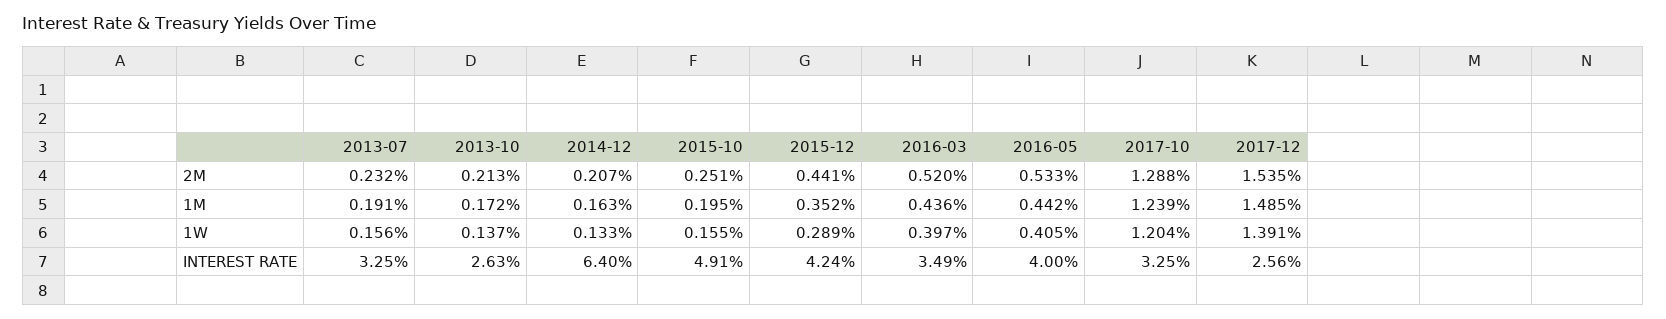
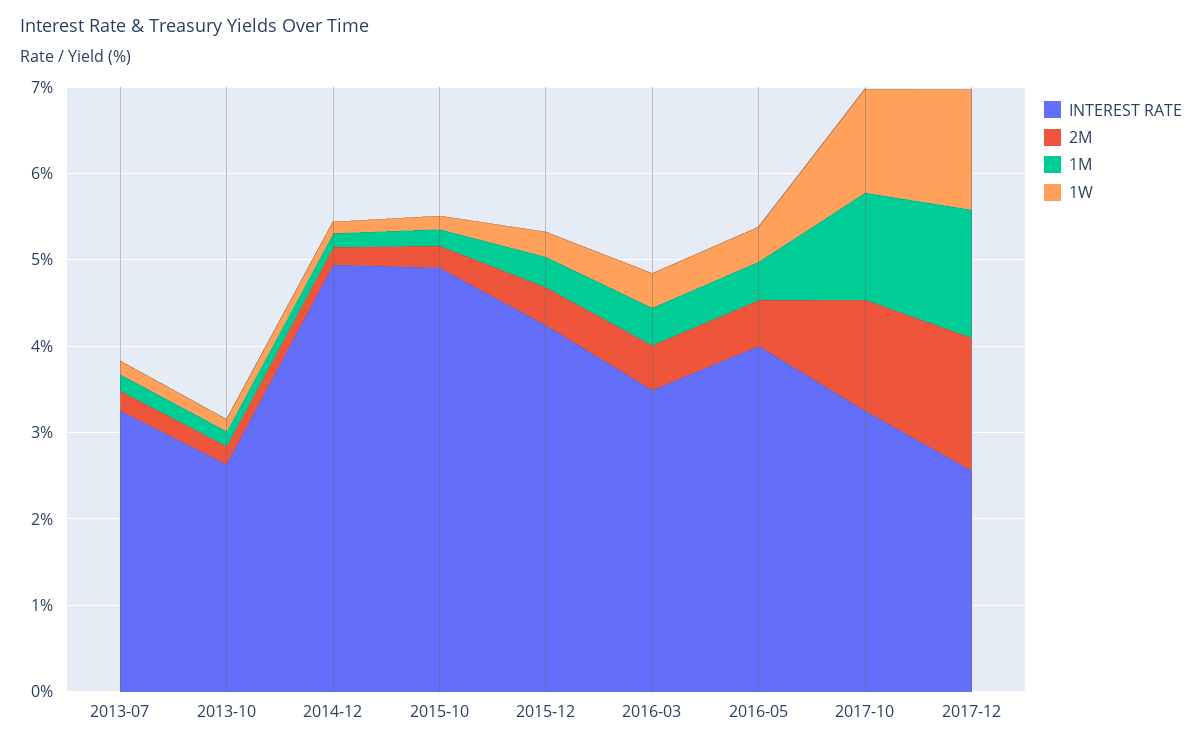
INTEREST RATE, 2014-12: 6.4 -> 5

